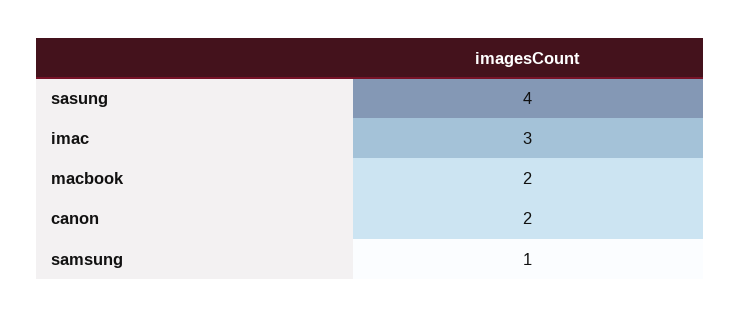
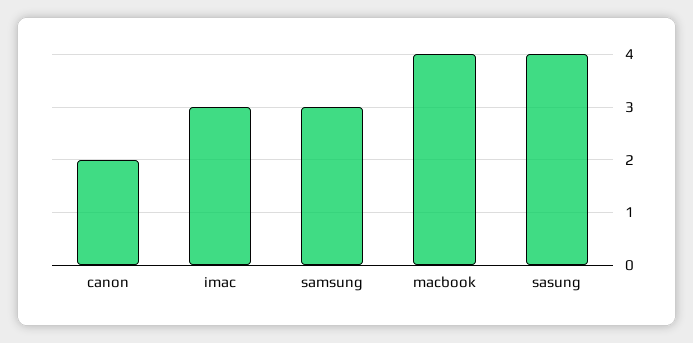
macbook: 2 -> 4
samsung: 1 -> 3

